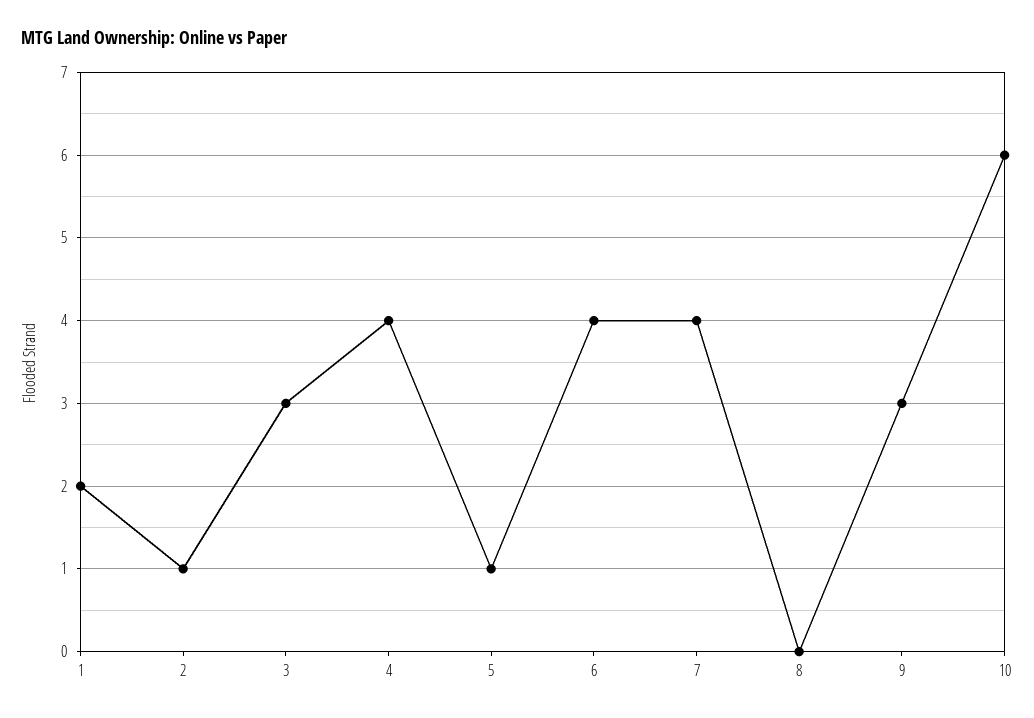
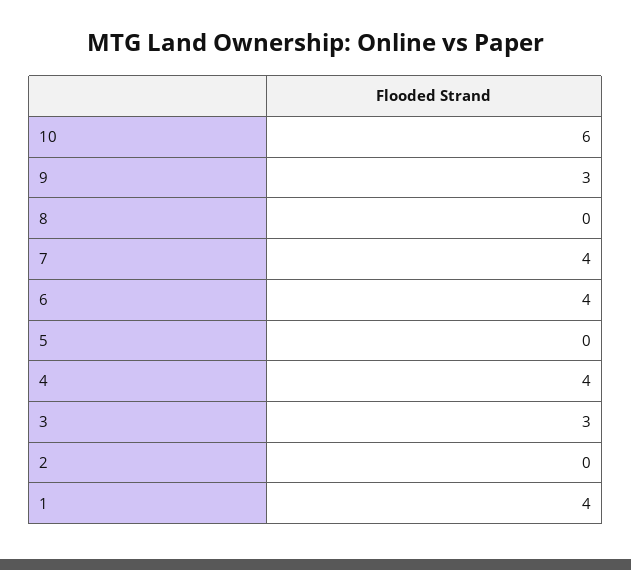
1: 2 -> 4
2: 1 -> 0
5: 1 -> 0

